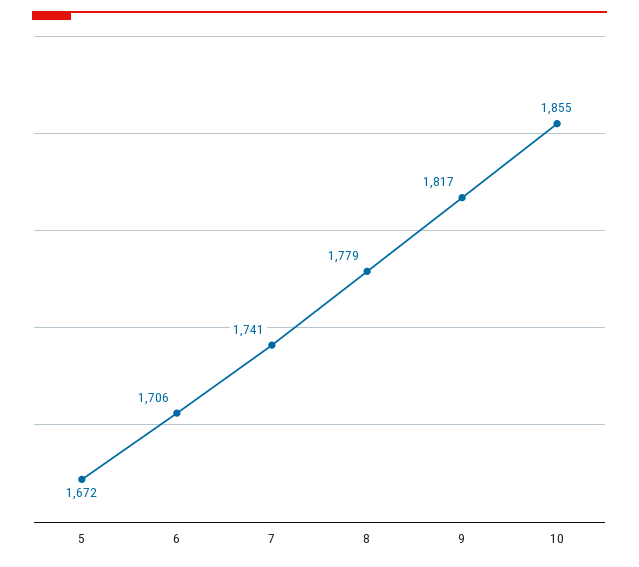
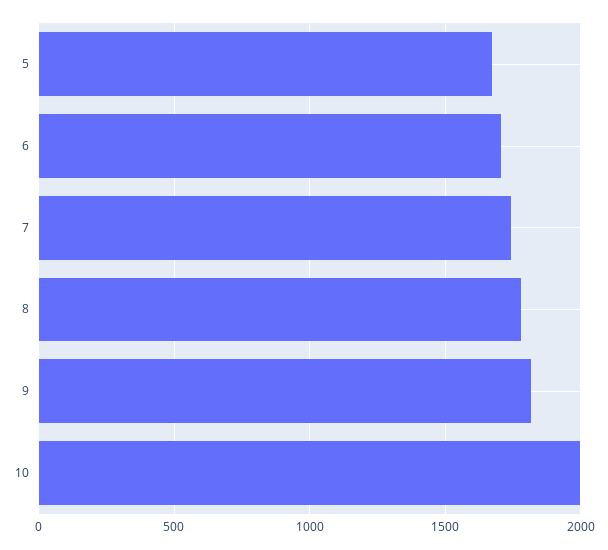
10: 1855 -> 2000

